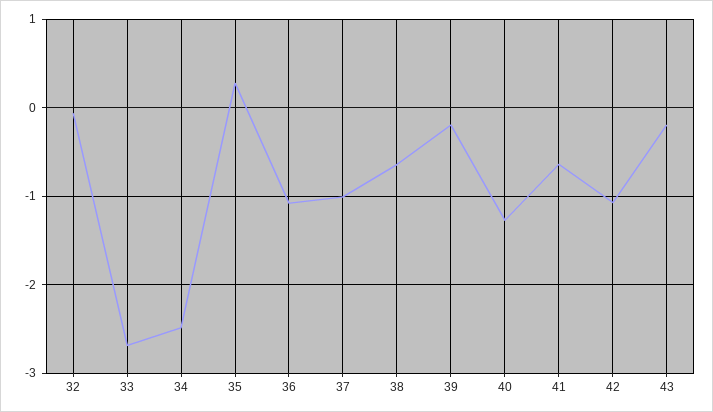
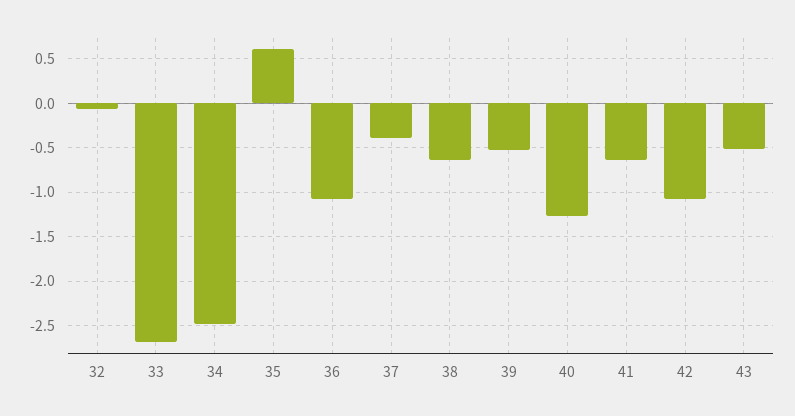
35: 0.3 -> 0.6
37: -1 -> -0.4
39: -0.2 -> -0.5
43: -0.2 -> -0.5

